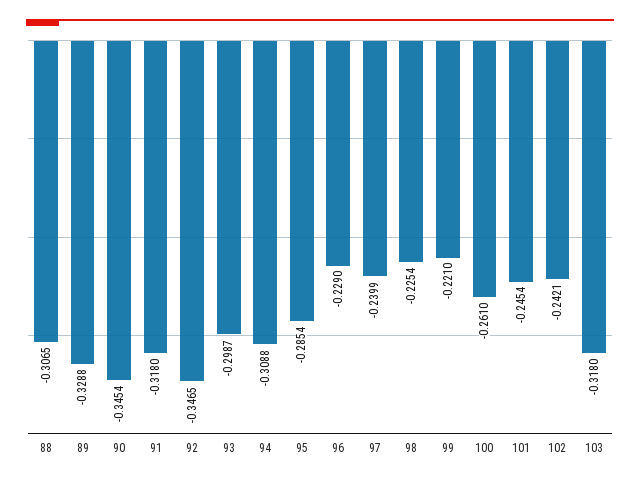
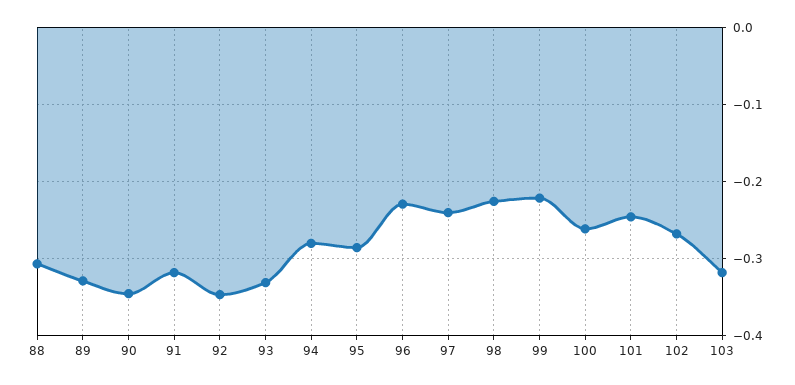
93: -0.2987 -> -0.33
94: -0.3088 -> -0.28
102: -0.2421 -> -0.27

